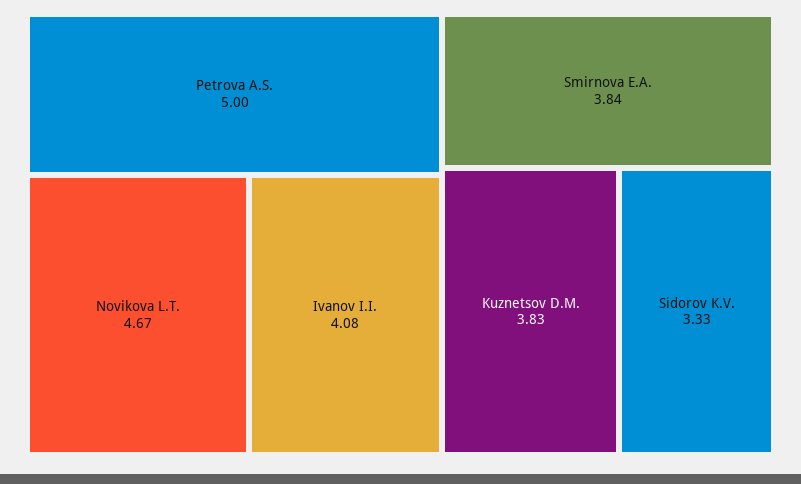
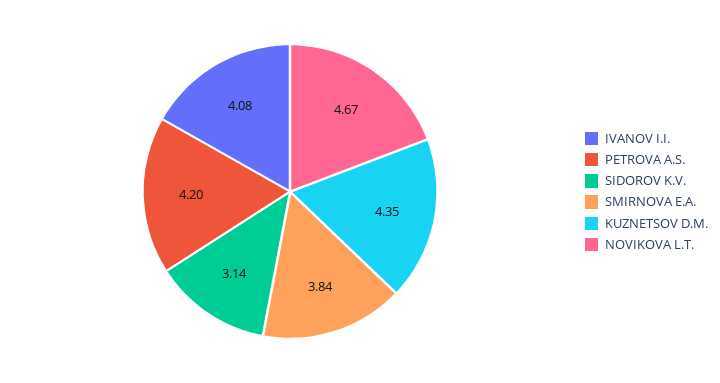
Petrova A.S.: 5 -> 4.2
Kuznetsov D.M.: 3.83 -> 4.35
Sidorov K.V.: 3.33 -> 3.14

